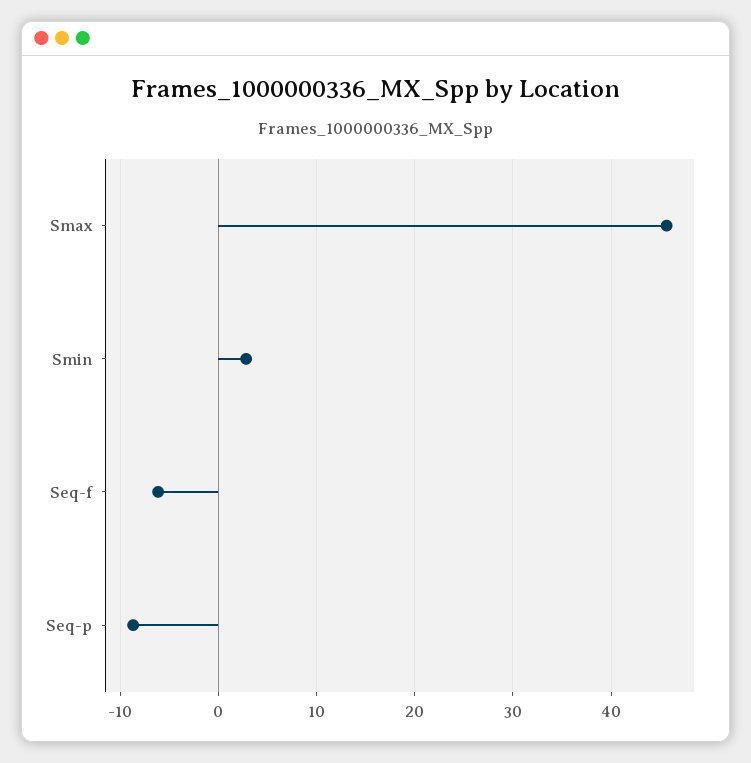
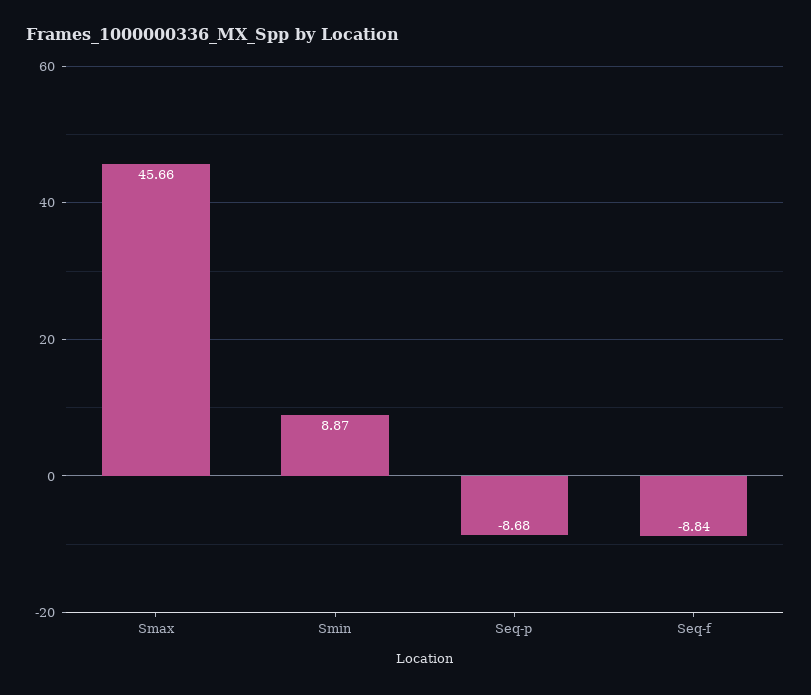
Smin: 3 -> 8.87
Seq-f: -6 -> -8.84

